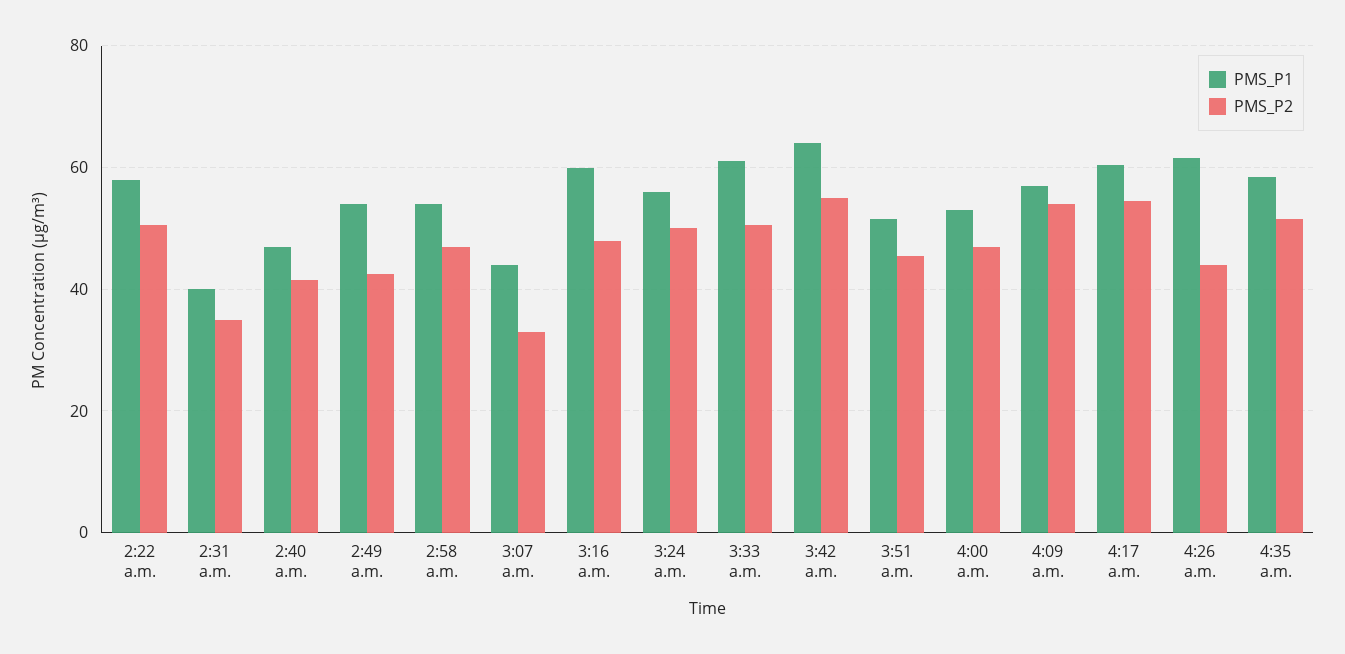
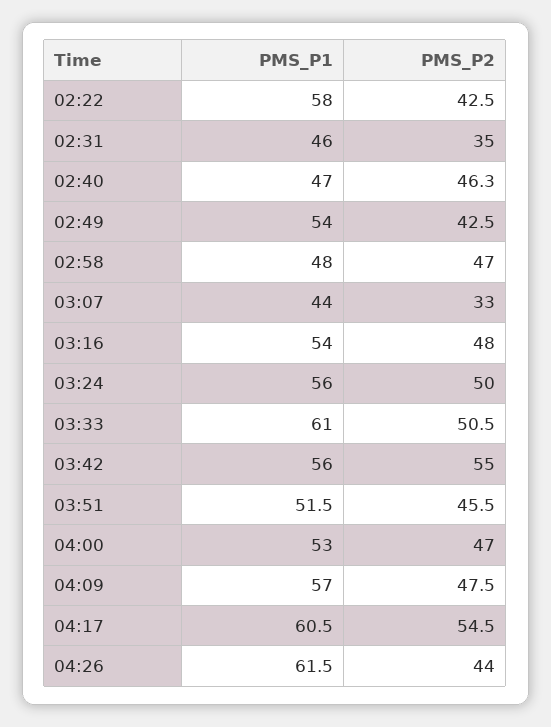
PMS_P2, 2:22 a.m.: 50 -> 42.5
PMS_P1, 2:31 a.m.: 40 -> 46
PMS_P2, 2:40 a.m.: 42 -> 46.3
PMS_P1, 2:58 a.m.: 54 -> 48
PMS_P1, 3:16 a.m.: 60 -> 54
PMS_P1, 3:42 a.m.: 64 -> 56
PMS_P2, 4:09 a.m.: 54 -> 47.5
PMS_P1, 4:35 a.m.: 58 -> none
PMS_P2, 4:35 a.m.: 52 -> none

